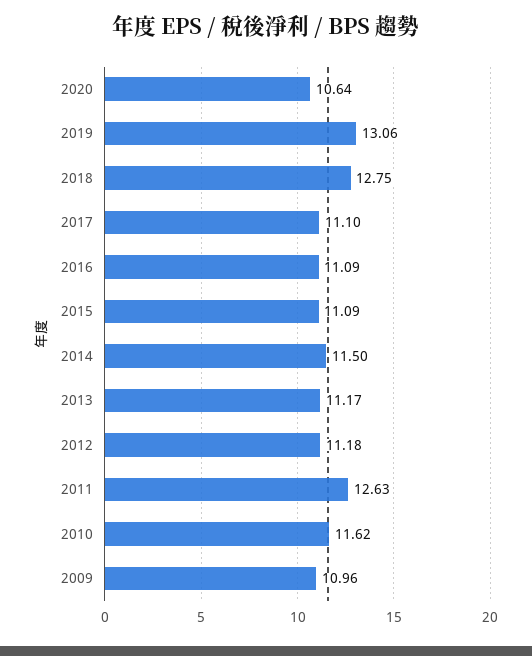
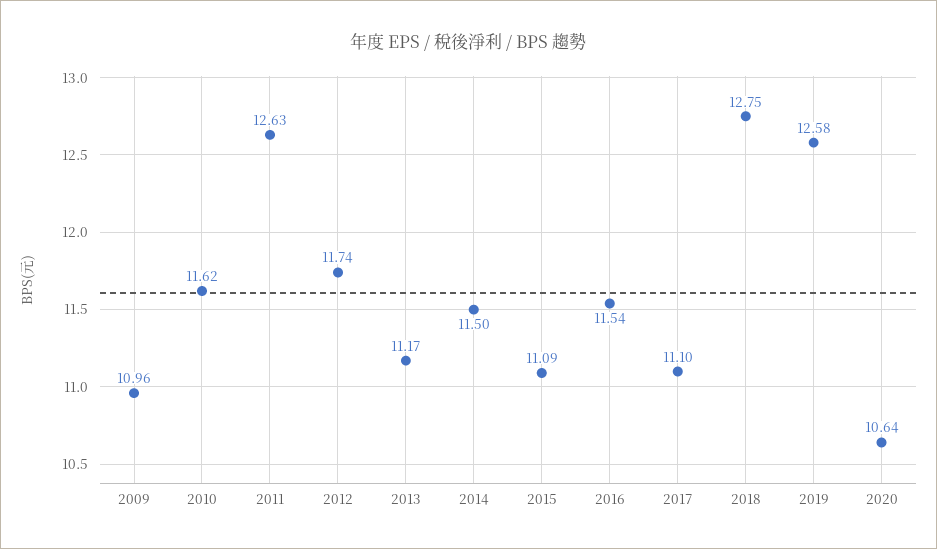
2019: 13.06 -> 12.58
2016: 11.09 -> 11.54
2012: 11.18 -> 11.74

